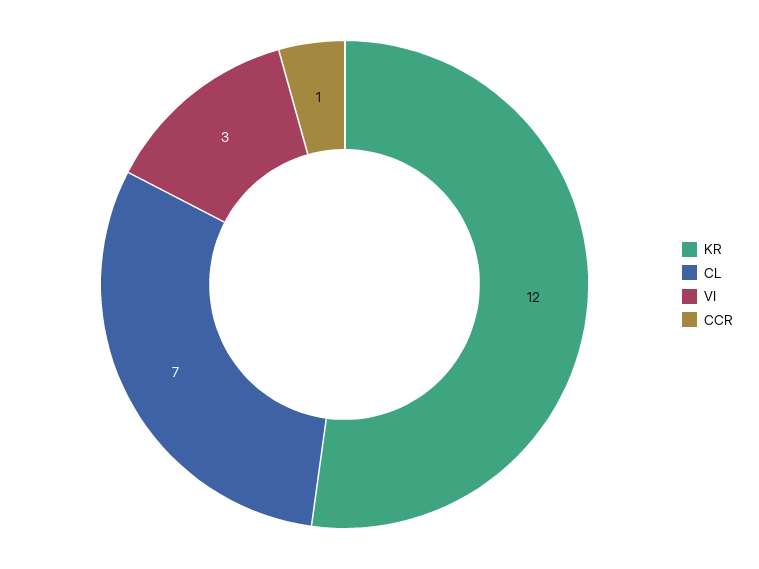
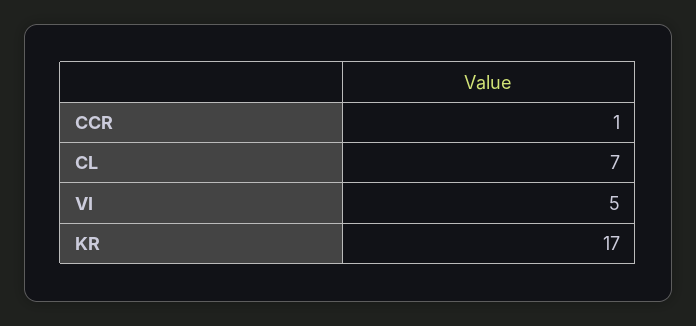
KR: 12 -> 17
VI: 3 -> 5

